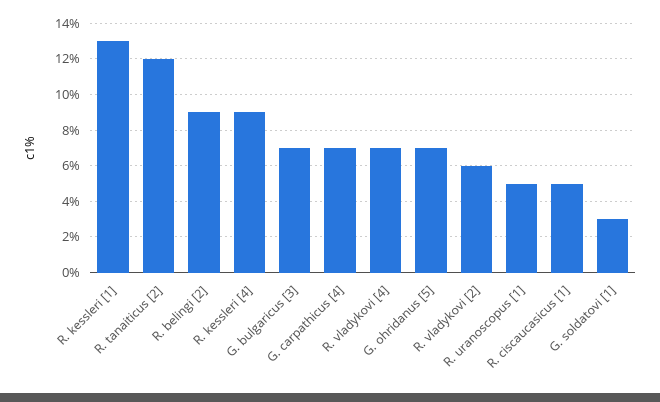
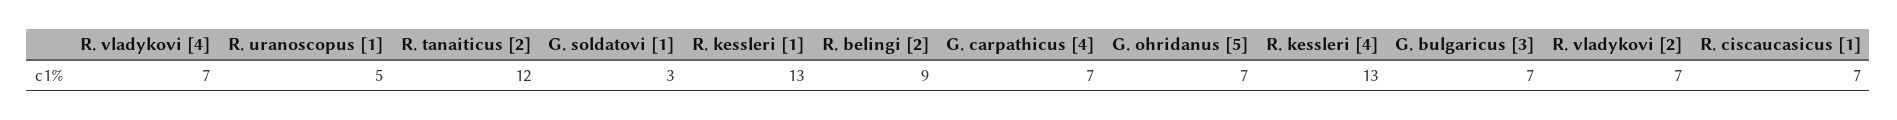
R. kessleri [4]: 9 -> 13
R. vladykovi [2]: 6 -> 7
R. ciscaucasicus [1]: 5 -> 7

